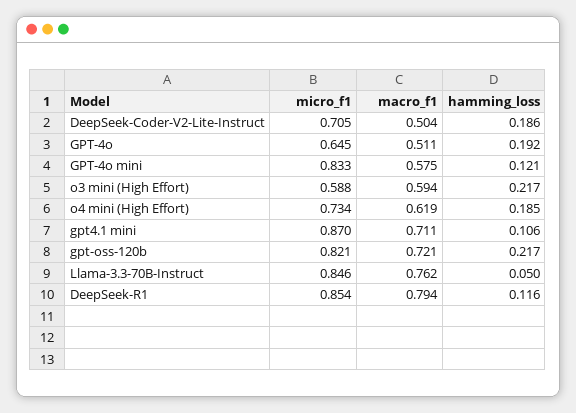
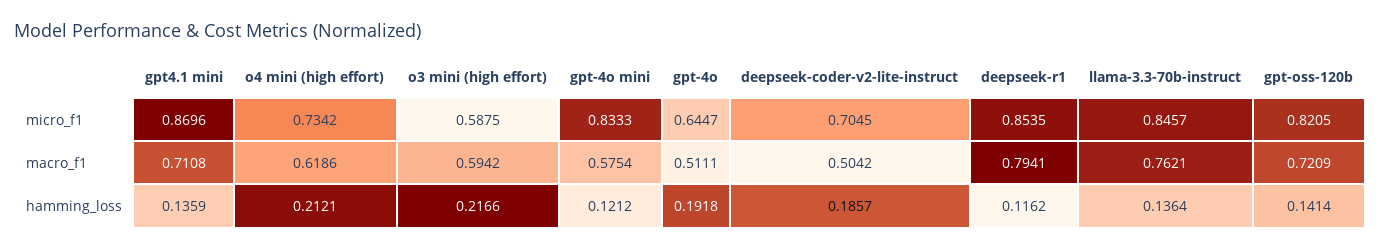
hamming_loss, o4 mini (High Effort): 0.185 -> 0.2121
hamming_loss, gpt4.1 mini: 0.106 -> 0.1359
hamming_loss, gpt-oss-120b: 0.217 -> 0.1414
hamming_loss, Llama-3.3-70B-Instruct: 0.05 -> 0.1364

